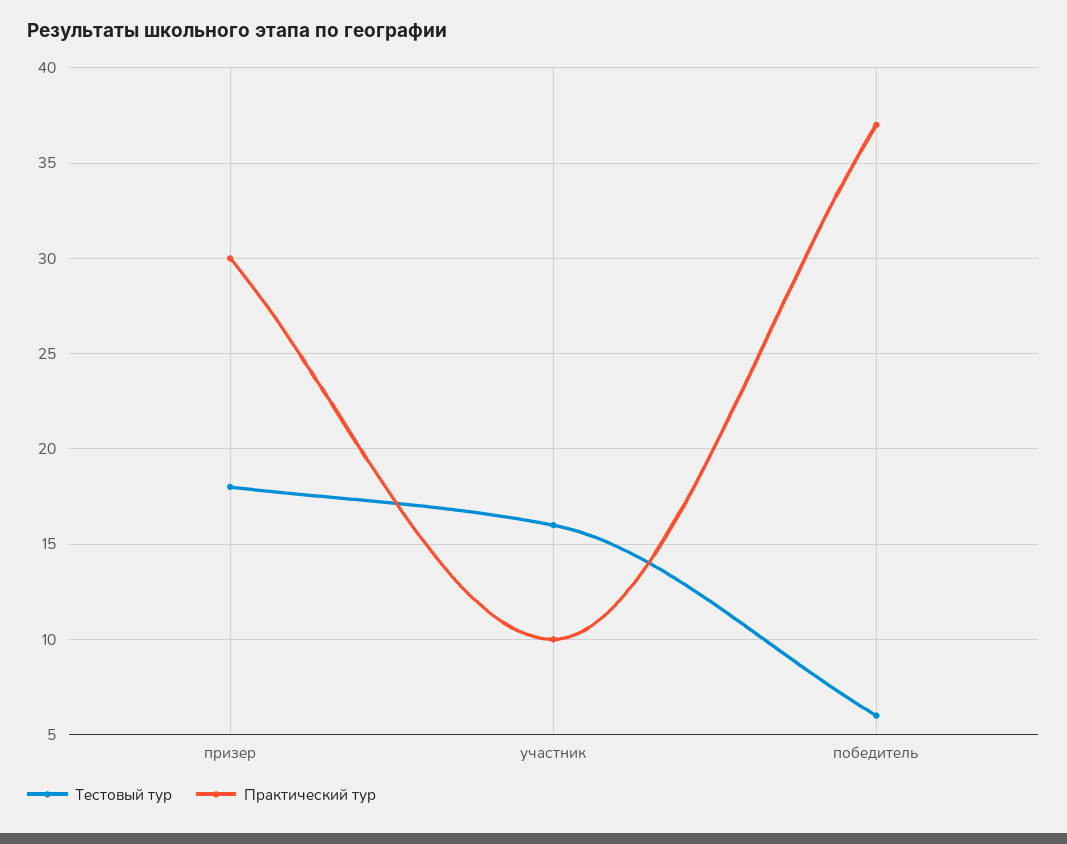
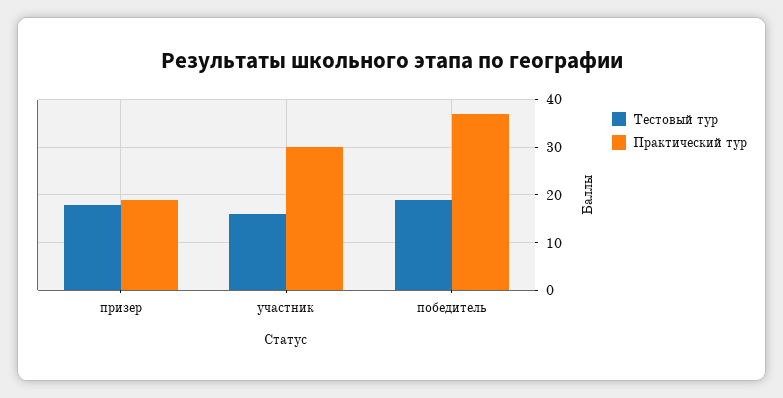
Практический тур, призер: 30 -> 20
Практический тур, участник: 10 -> 30
Тестовый тур, победитель: 6 -> 20

